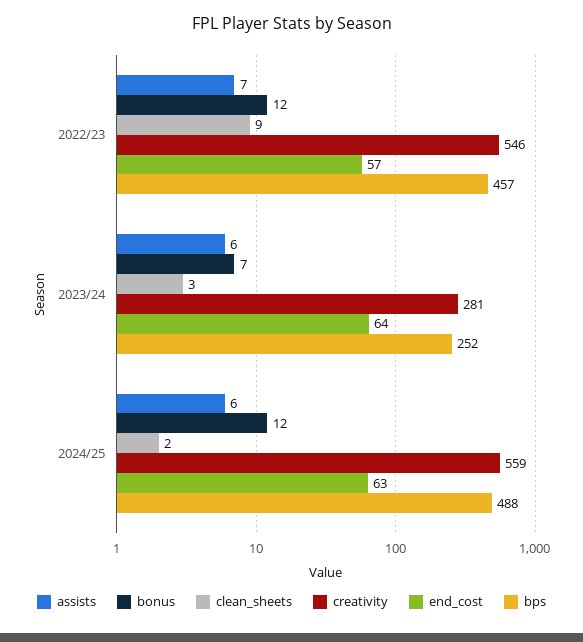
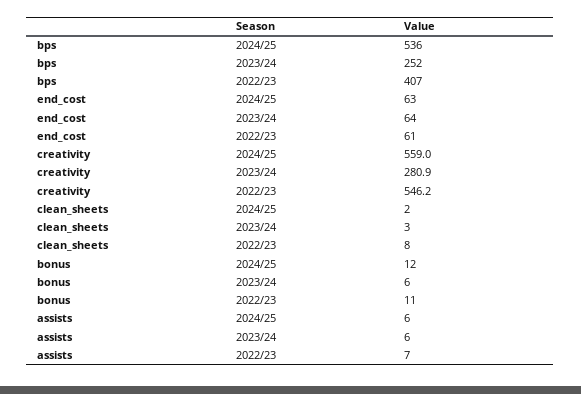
bonus, 2022/23: 12 -> 11
clean_sheets, 2022/23: 9 -> 8
end_cost, 2022/23: 57 -> 61
bps, 2022/23: 457 -> 407
bonus, 2023/24: 7 -> 6
bps, 2024/25: 488 -> 536

